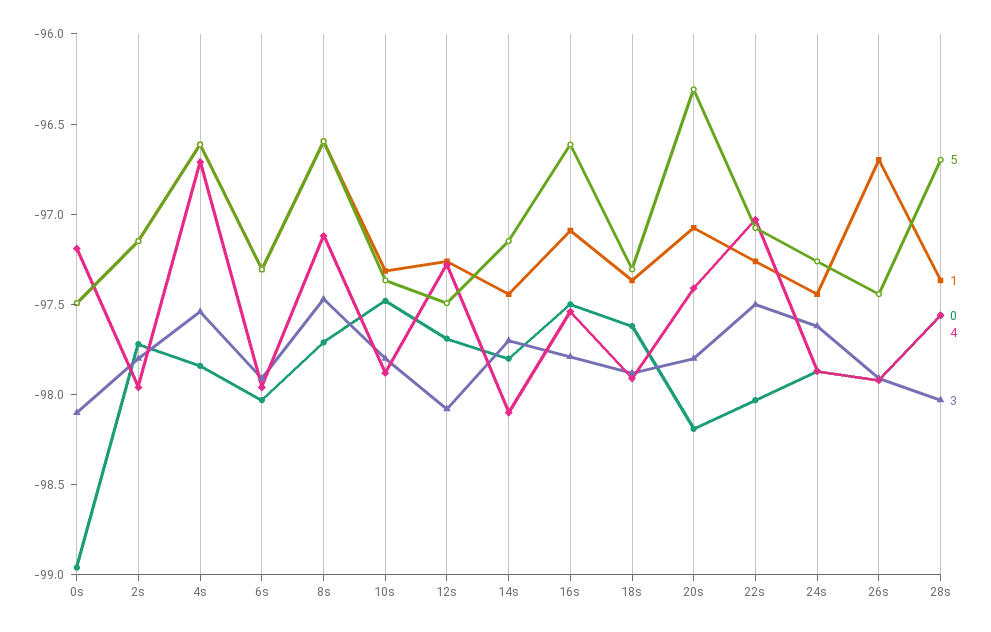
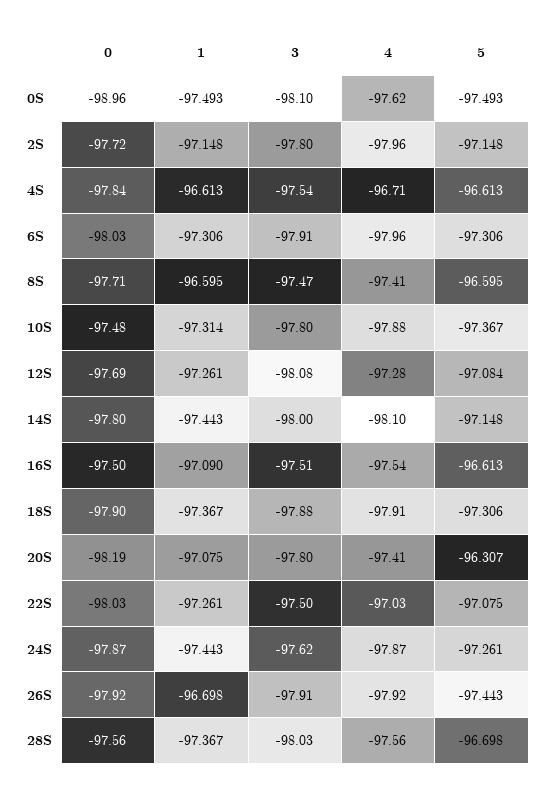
4, 0s: -97.2 -> -97.62
4, 8s: -97.1 -> -97.41
5, 12s: -97.5 -> -97.084
3, 14s: -97.7 -> -98
3, 16s: -97.8 -> -97.51
0, 18s: -97.6 -> -97.9

